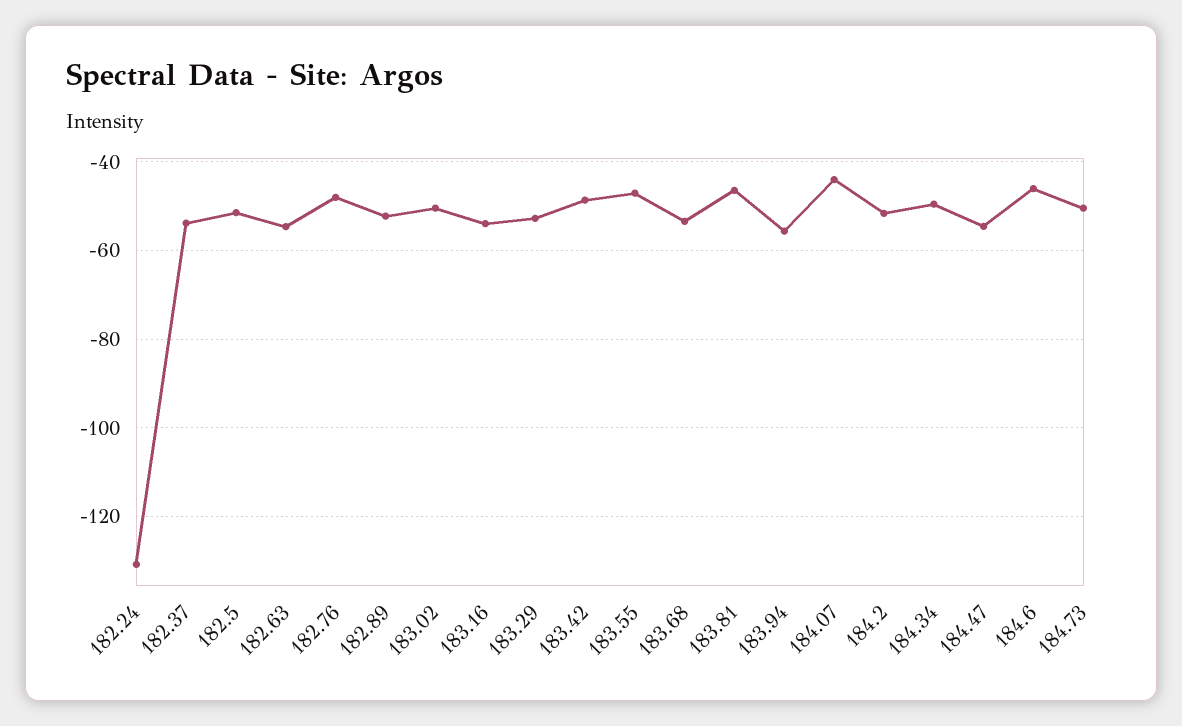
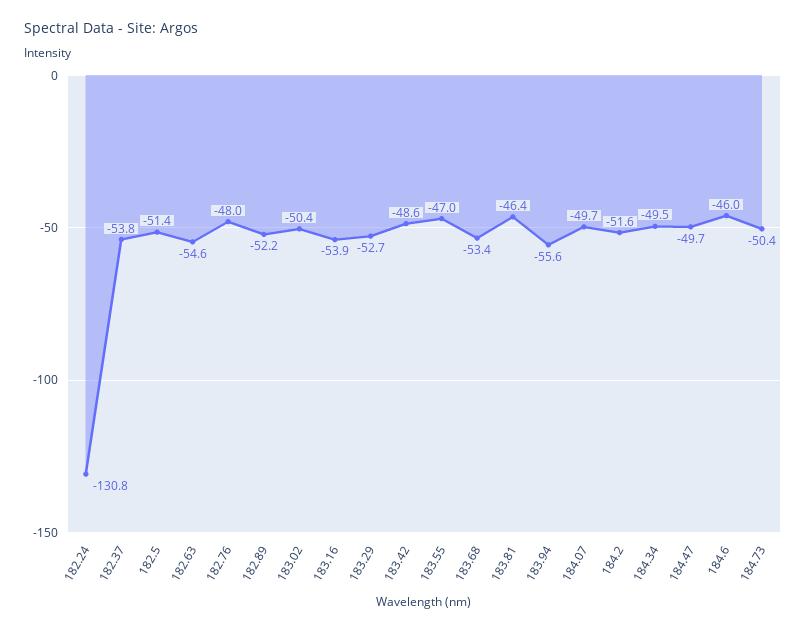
184.07: -44 -> -49.7
184.47: -54 -> -49.7

